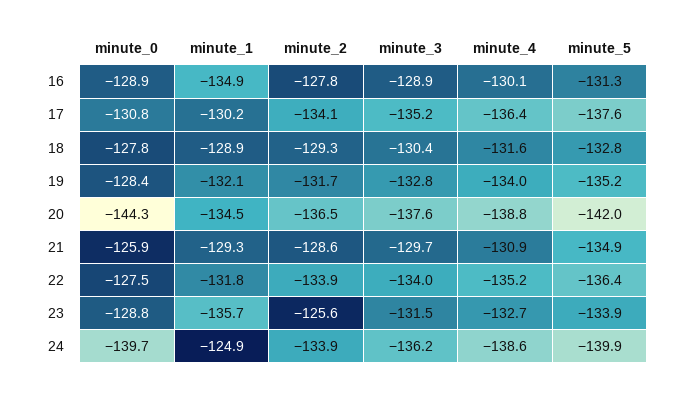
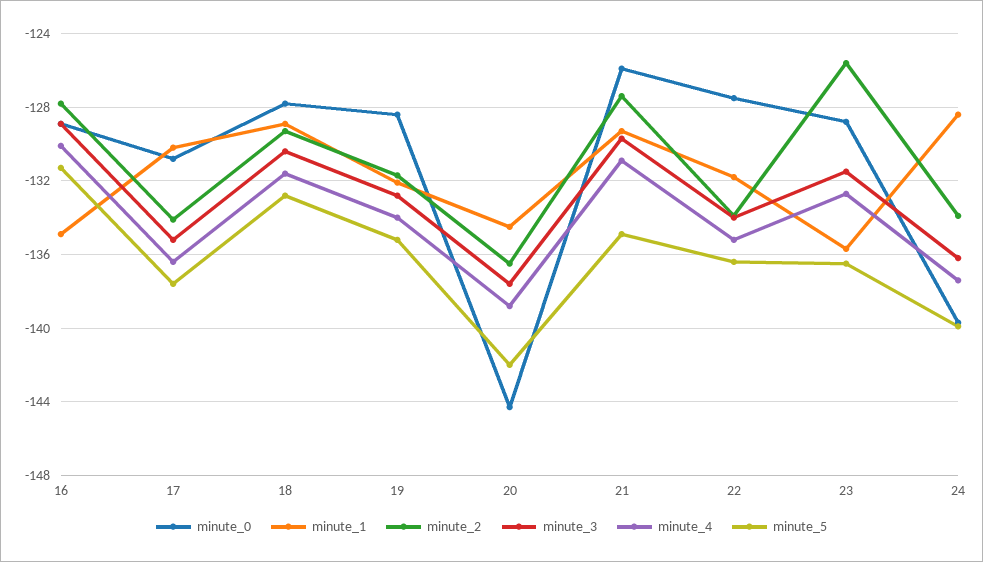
minute_2, 21: -128.6 -> -127.5
minute_5, 23: -133.9 -> -136.5
minute_1, 24: -124.9 -> -128.5
minute_4, 24: -138.6 -> -137.5

